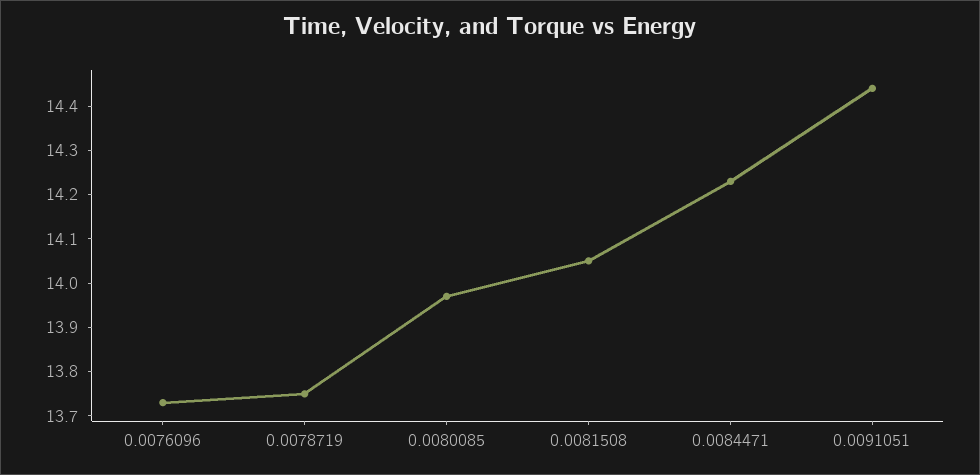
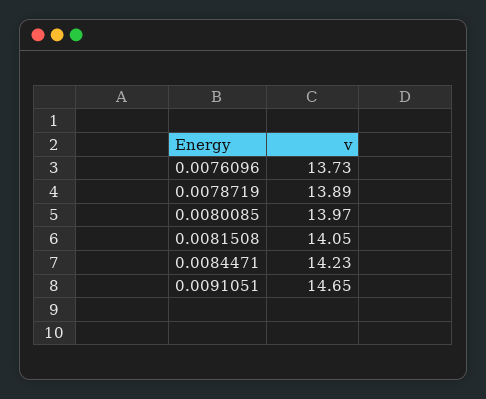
0.0078719: 13.75 -> 13.89
0.0091051: 14.45 -> 14.65

